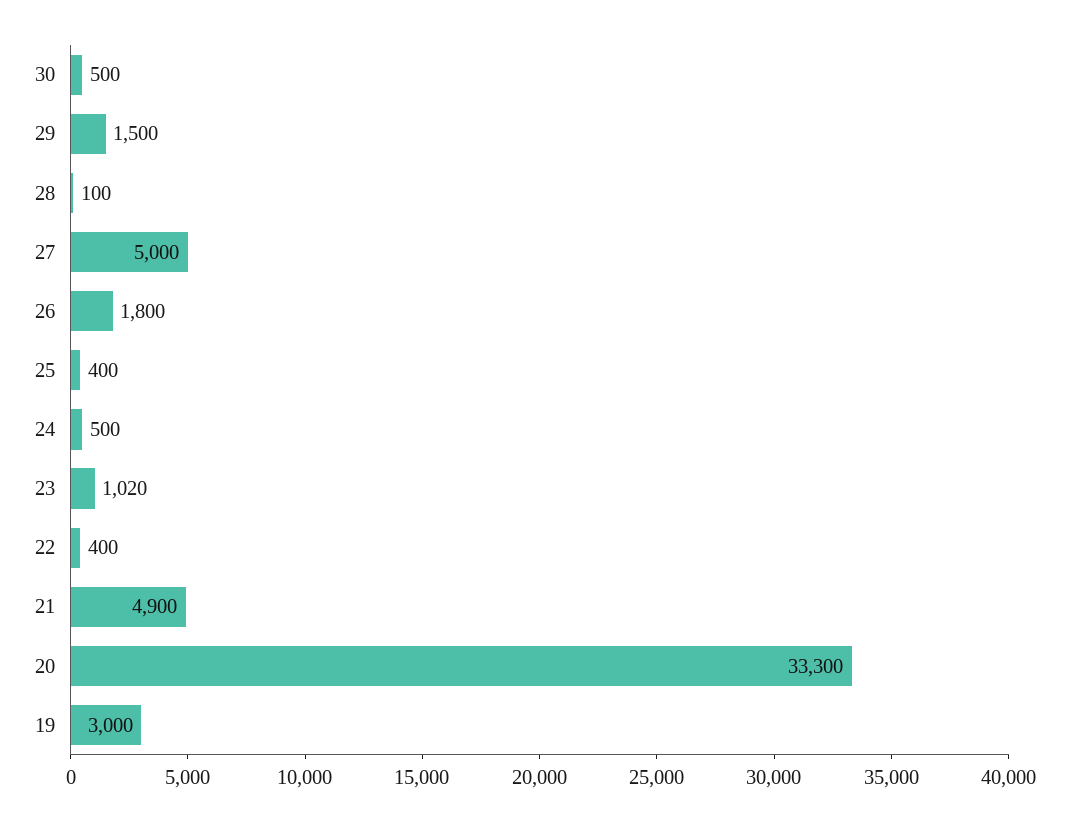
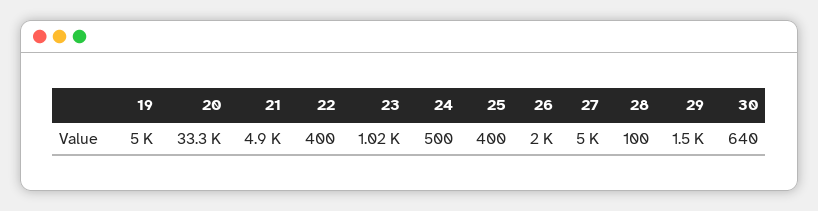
30: 500 -> 640
26: 1800 -> 2000
19: 3000 -> 5000

